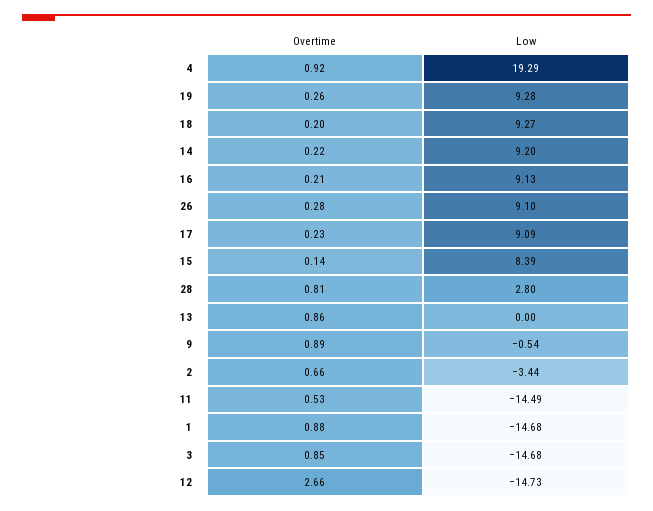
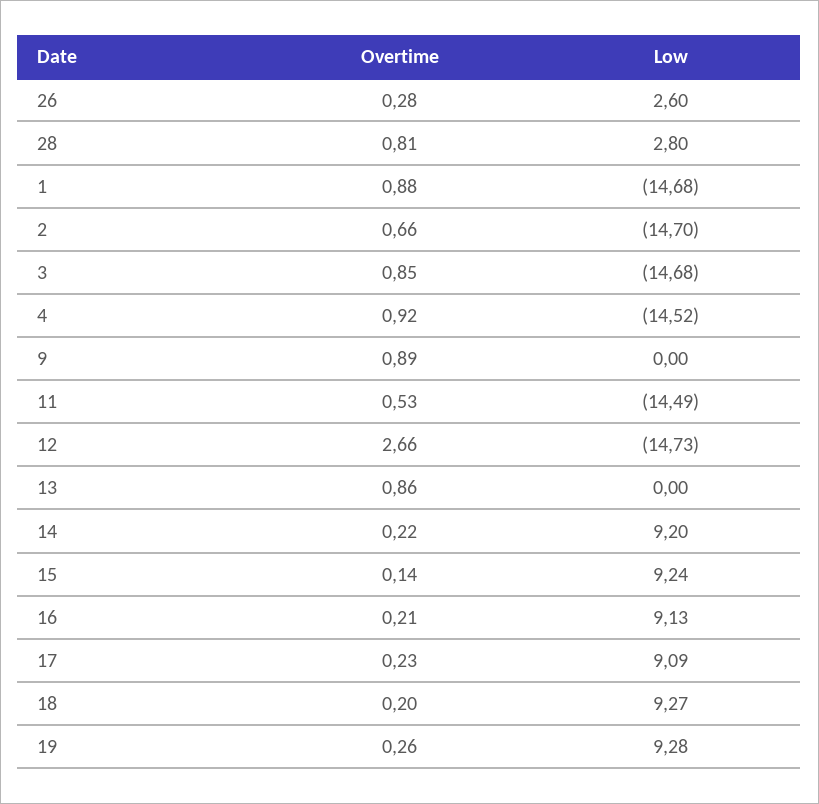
Low, 4: 19.29 -> -14.52
Low, 26: 9.1 -> 2.6
Low, 15: 8.39 -> 9.24
Low, 9: -0.54 -> 0
Low, 2: -3.44 -> -14.7

